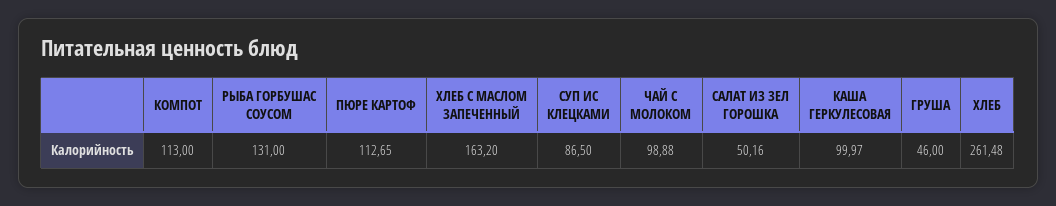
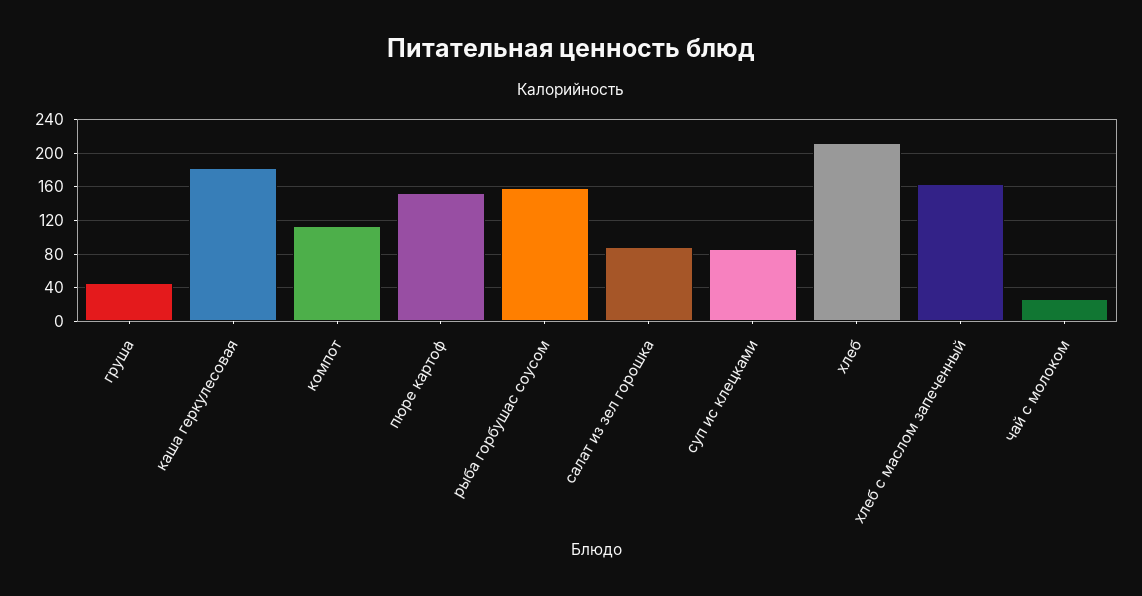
РЫБА ГОРБУШАС СОУСОМ: 131 -> 160
ПЮРЕ КАРТОФ: 112.65 -> 150
ЧАЙ С МОЛОКОМ: 98.88 -> 30
САЛАТ ИЗ ЗЕЛ ГОРОШКА: 50.16 -> 90
КАША ГЕРКУЛЕСОВАЯ: 99.97 -> 180
ХЛЕБ: 261.48 -> 210

